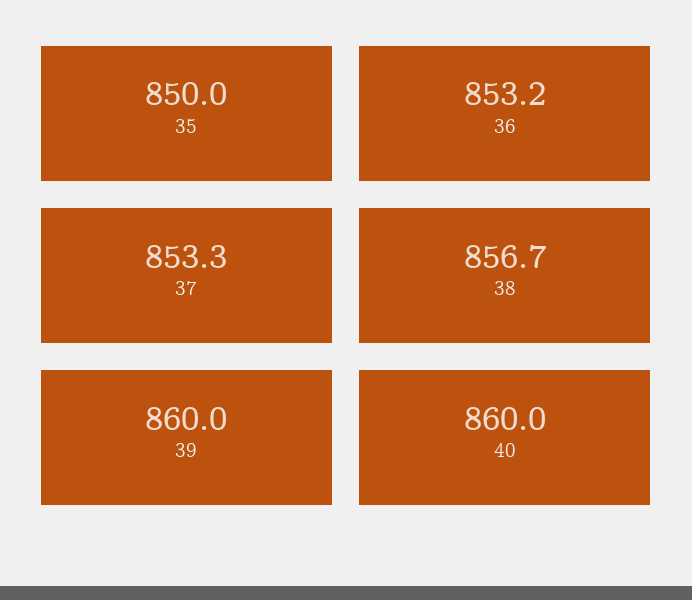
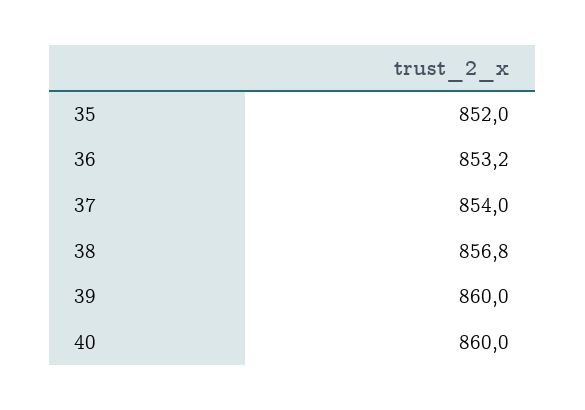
35: 850 -> 852
37: 853.3 -> 854
38: 856.7 -> 856.8

